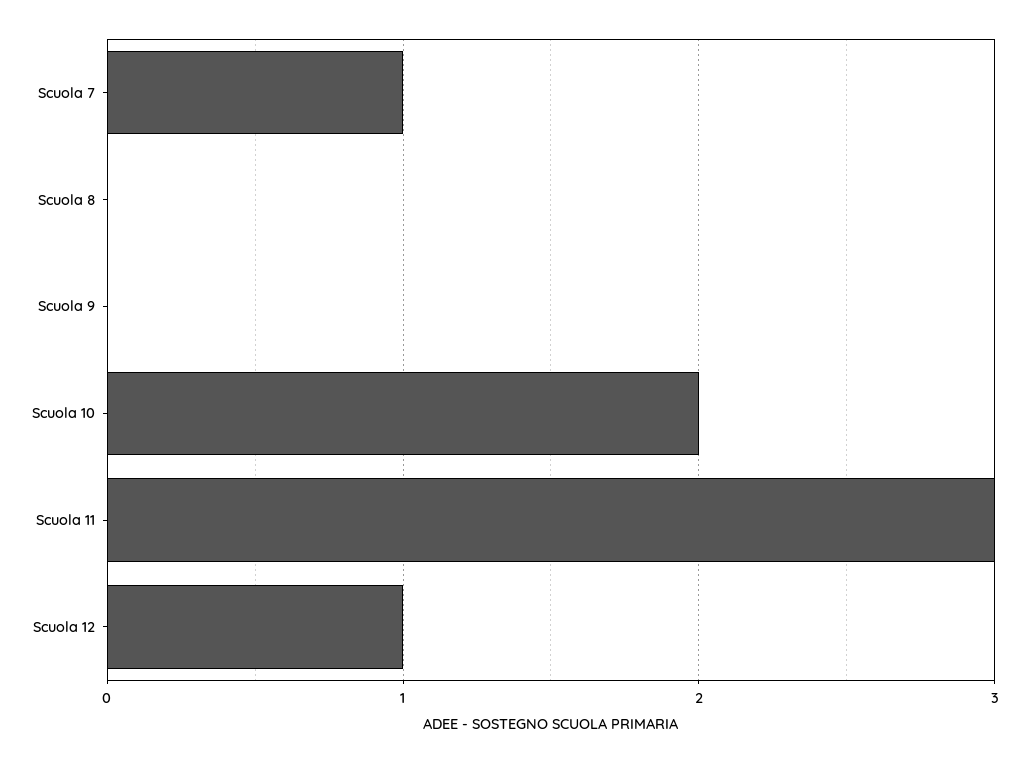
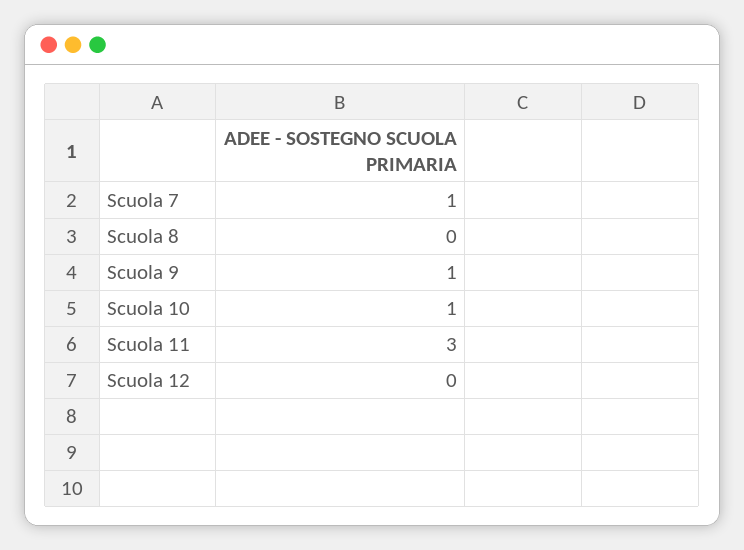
Scuola 9: 0 -> 1
Scuola 10: 2 -> 1
Scuola 12: 1 -> 0

